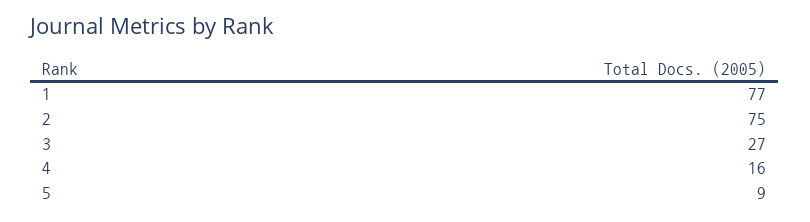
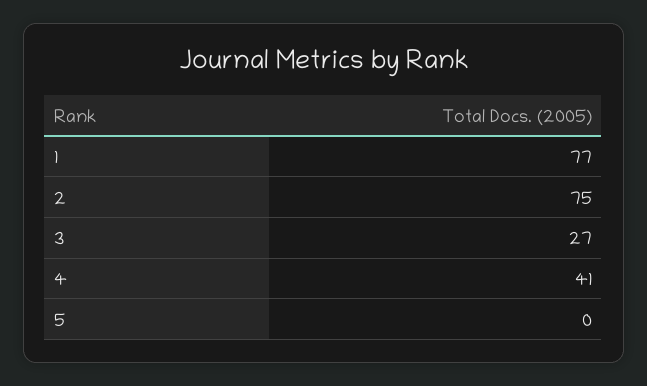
4: 16 -> 41
5: 9 -> 0

